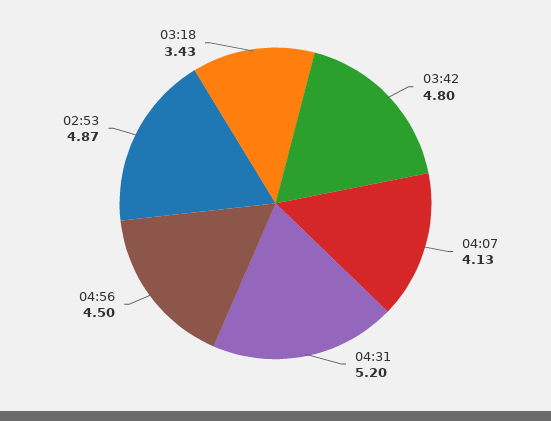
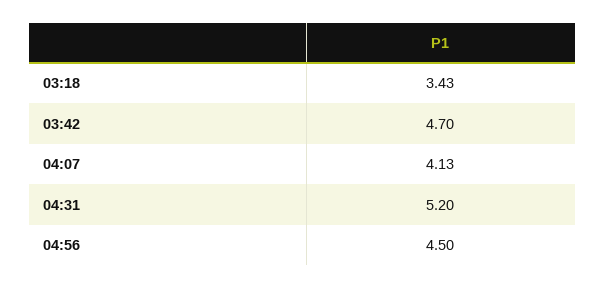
03:42: 4.8 -> 4.7
02:53: 4.87 -> none

